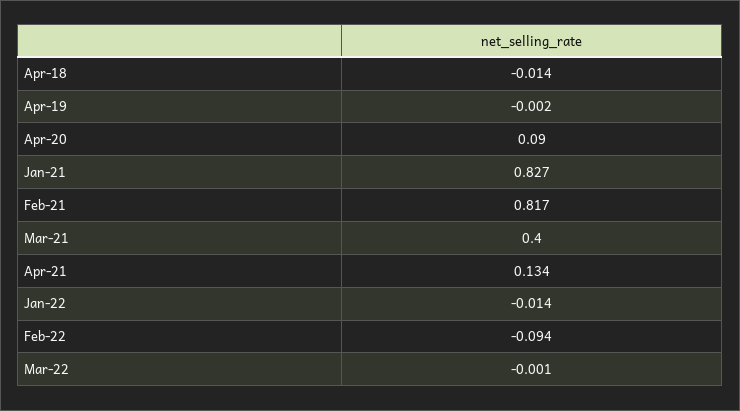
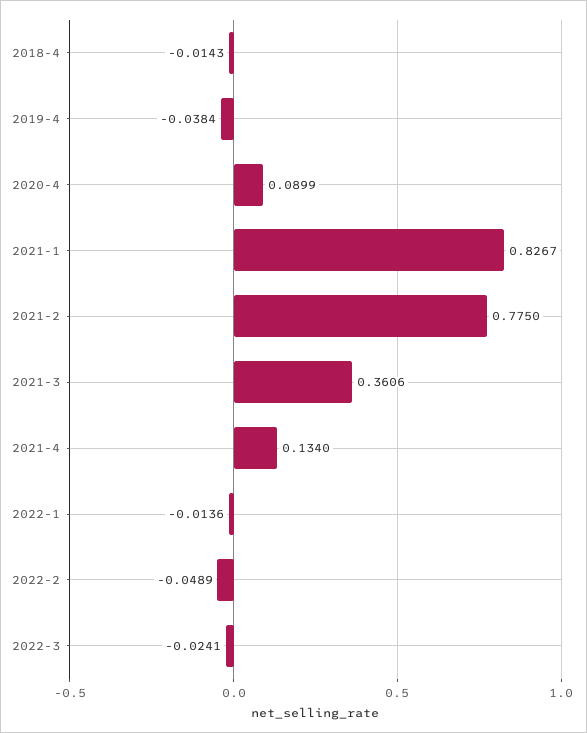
Apr-19: -0.002 -> -0.0384
Feb-21: 0.817 -> 0.775
Mar-21: 0.4 -> 0.3606
Feb-22: -0.094 -> -0.0489
Mar-22: -0.001 -> -0.0241

